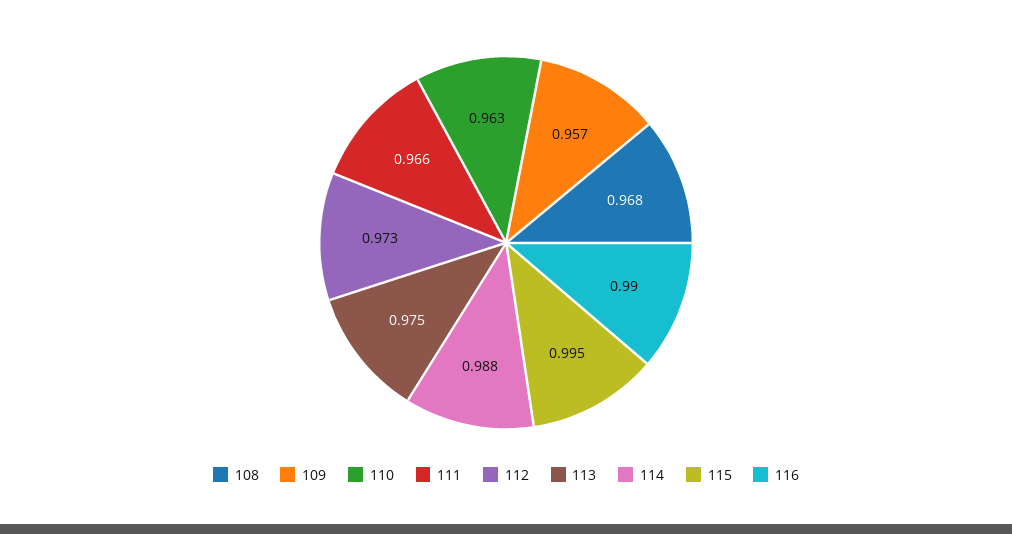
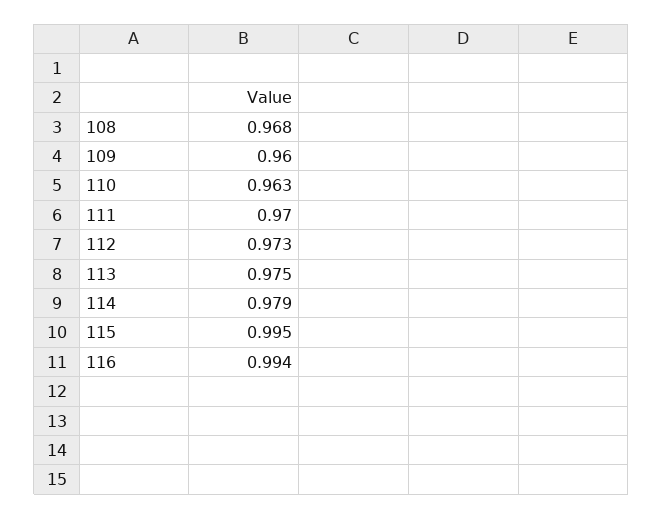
109: 0.957 -> 0.96
111: 0.966 -> 0.97
114: 0.988 -> 0.979
116: 0.99 -> 0.994

